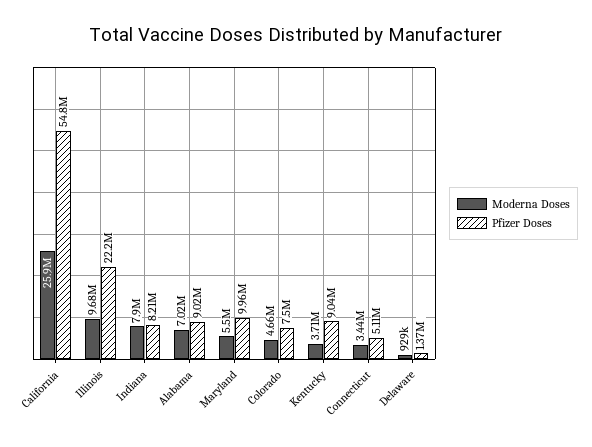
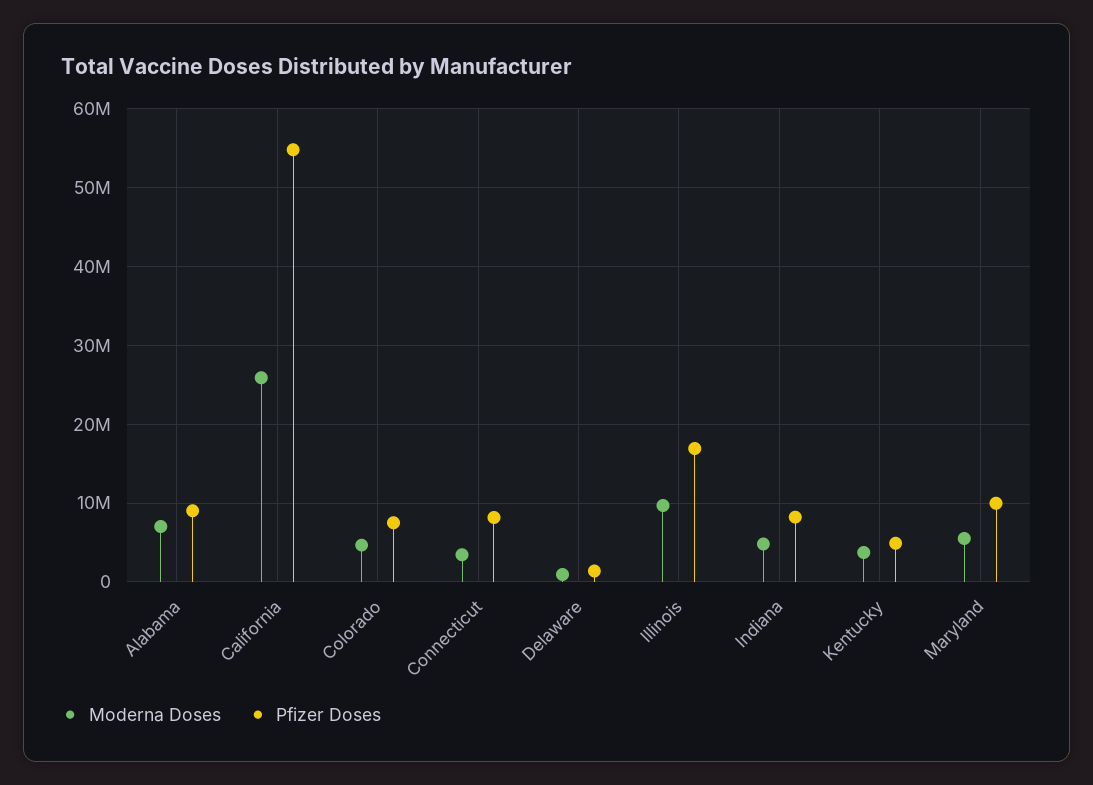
Pfizer Doses, Illinois: 22200000 -> 17000000
Moderna Doses, Indiana: 7900000 -> 5000000
Pfizer Doses, Kentucky: 9040000 -> 5000000
Pfizer Doses, Connecticut: 5110000 -> 8000000

